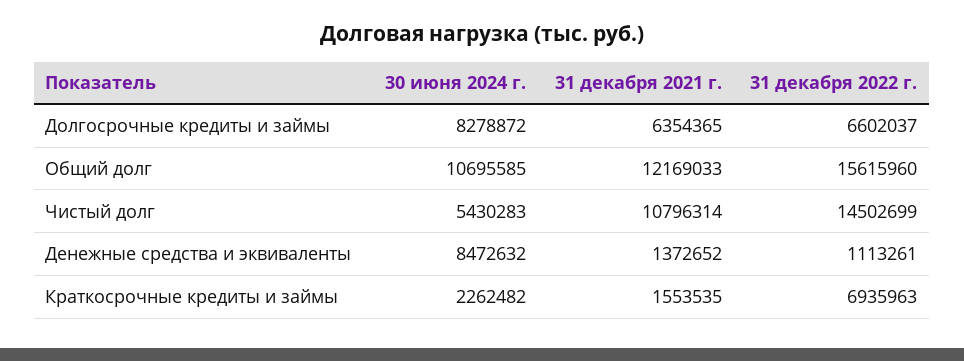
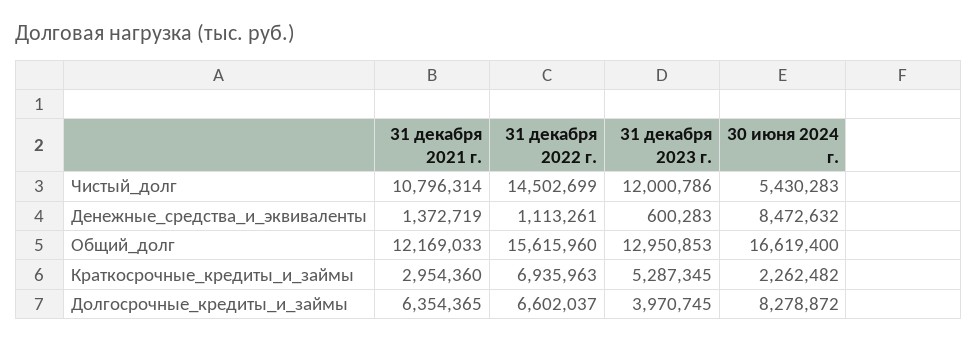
30 июня 2024 г., Общий долг: 10695585 -> 16619400
31 декабря 2021 г., Денежные средства и эквиваленты: 1372652 -> 1372719
31 декабря 2021 г., Краткосрочные кредиты и займы: 1553535 -> 2954360
31 декабря 2023 г., Чистый долг: none -> 12000786
31 декабря 2023 г., Денежные средства и эквиваленты: none -> 600283
31 декабря 2023 г., Общий долг: none -> 12950853
31 декабря 2023 г., Краткосрочные кредиты и займы: none -> 5287345
31 декабря 2023 г., Долгосрочные кредиты и займы: none -> 3970745

